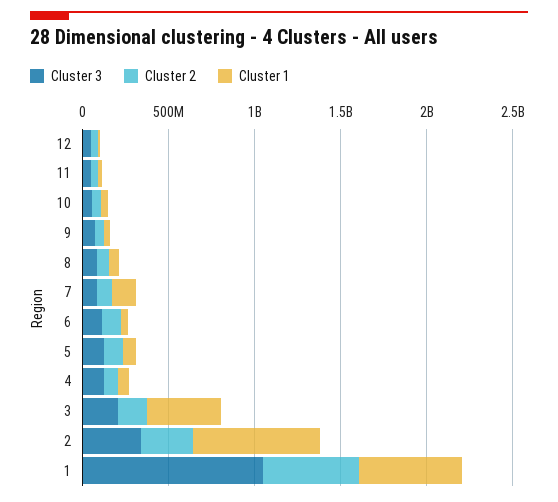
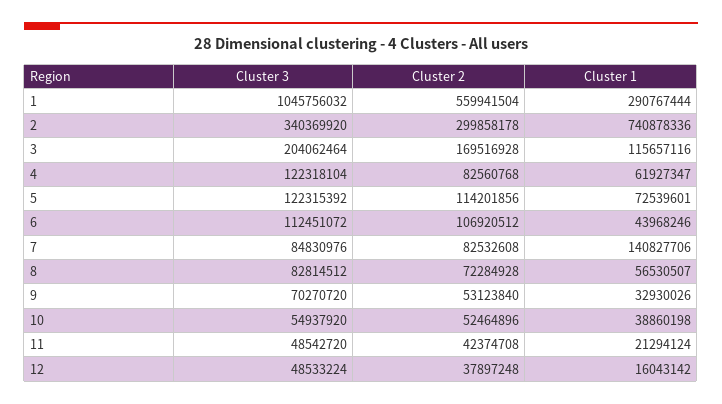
Cluster 1, 3: 400000000 -> 115657116
Cluster 1, 1: 600000000 -> 290767444

